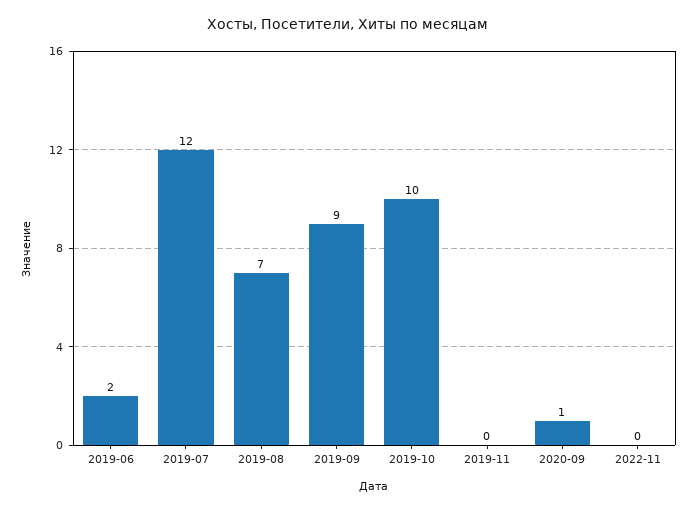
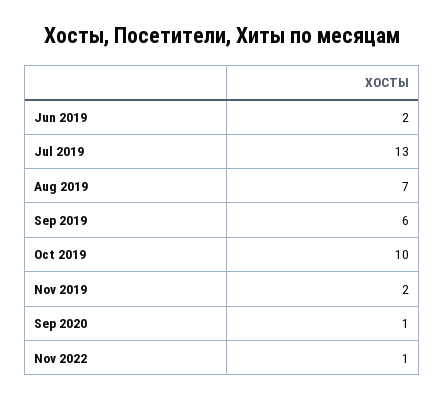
2019-07: 12 -> 13
2019-09: 9 -> 6
2019-11: 0 -> 2
2022-11: 0 -> 1

